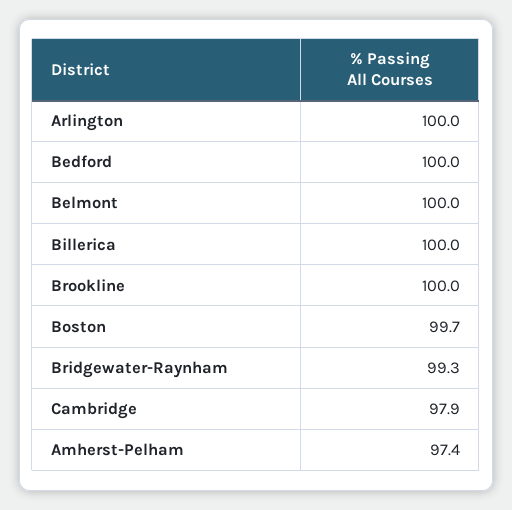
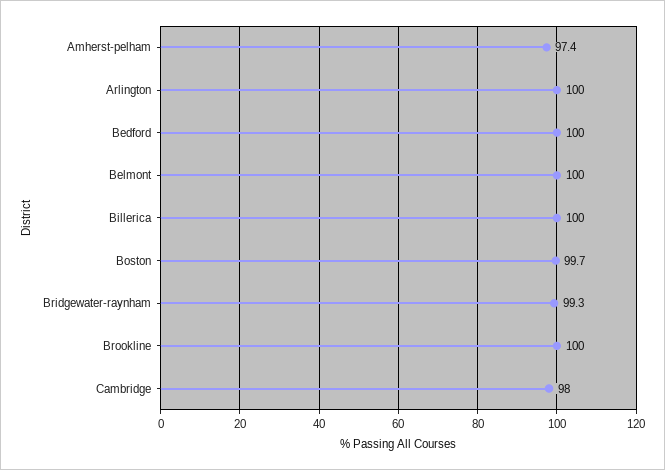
Cambridge: 97.9 -> 98

